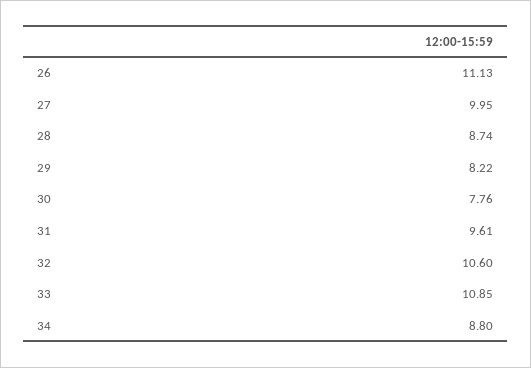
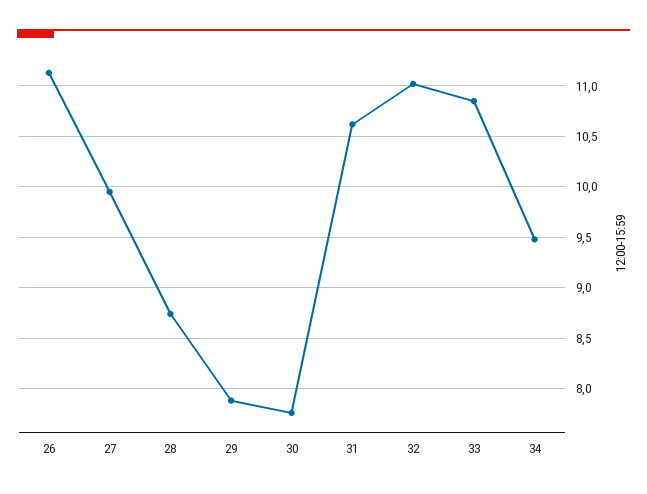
29: 8.22 -> 7.9
31: 9.61 -> 10.6
32: 10.6 -> 11
34: 8.8 -> 9.5

